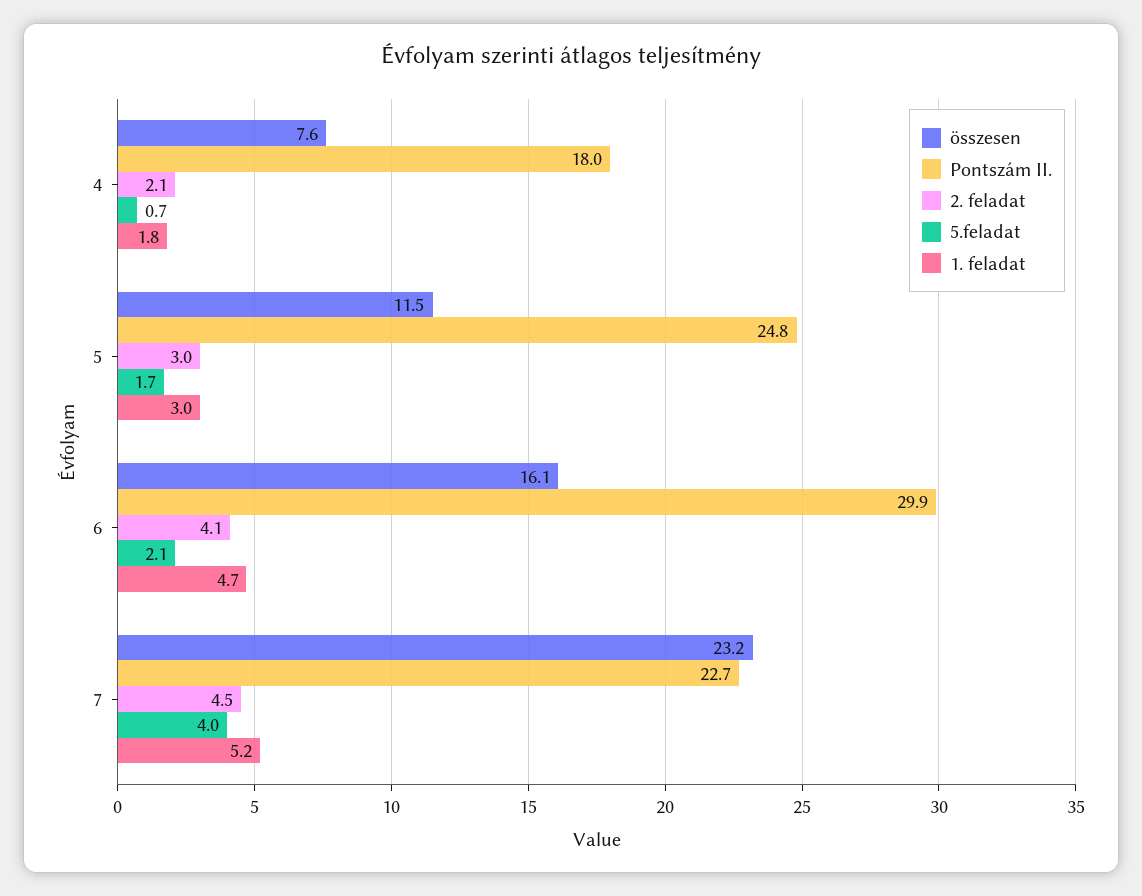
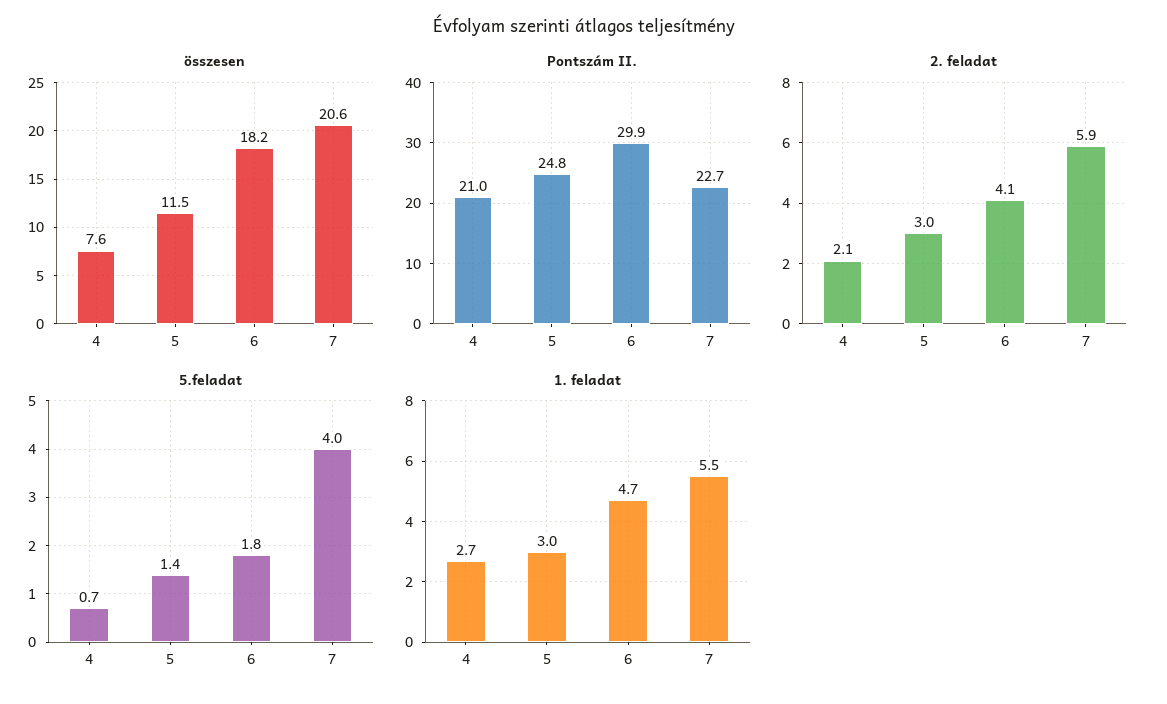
Pontszám II., 4: 18 -> 21
1. feladat, 4: 1.8 -> 2.7
5.feladat, 5: 1.7 -> 1.4
összesen, 6: 16.1 -> 18.2
5.feladat, 6: 2.1 -> 1.8
összesen, 7: 23.2 -> 20.6
2. feladat, 7: 4.5 -> 5.9
1. feladat, 7: 5.2 -> 5.5

